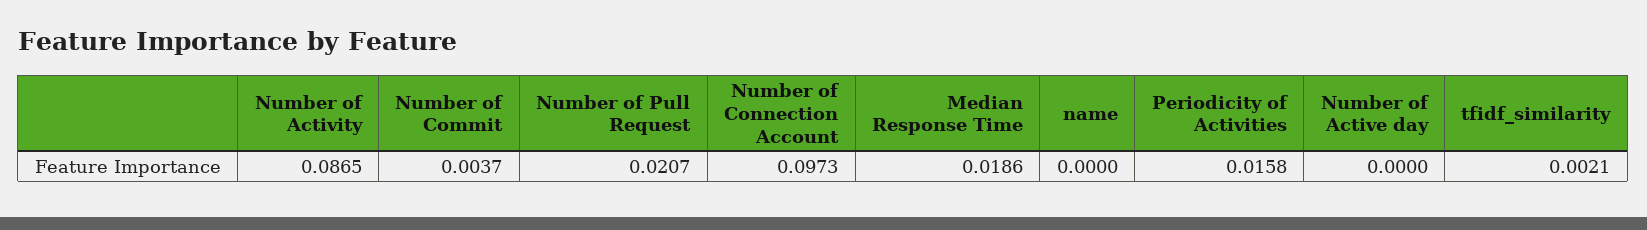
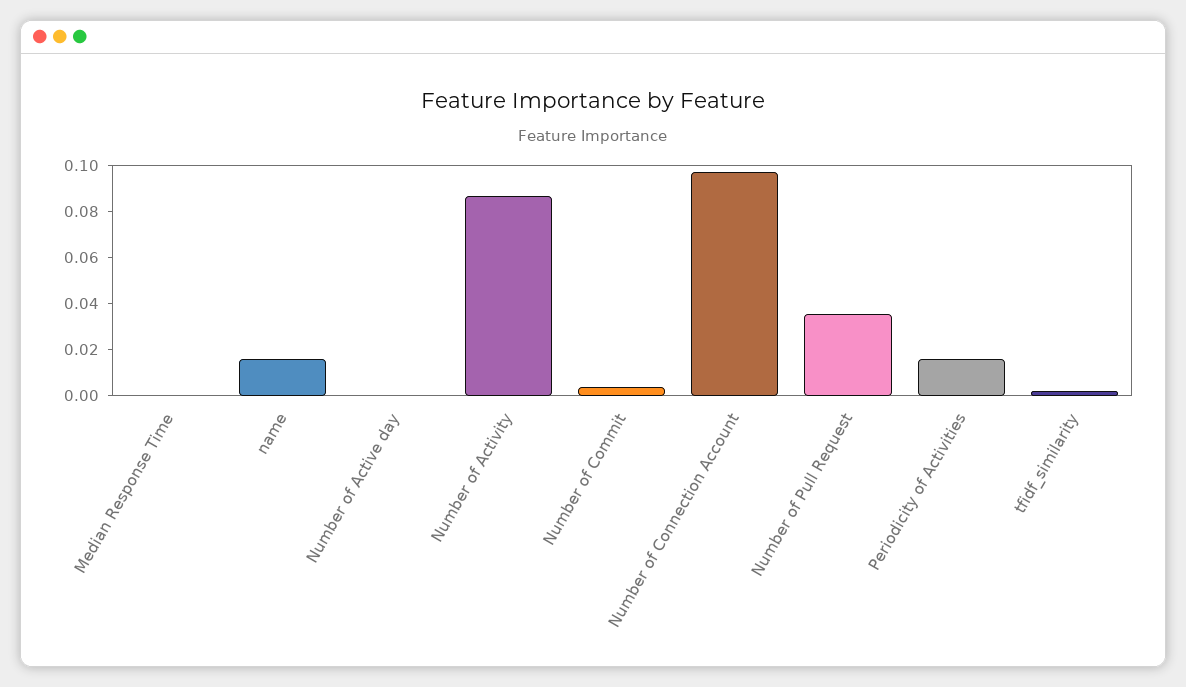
Number of Pull Request: 0.0207 -> 0.035
Median Response Time: 0.0186 -> 0
name: 0 -> 0.015

